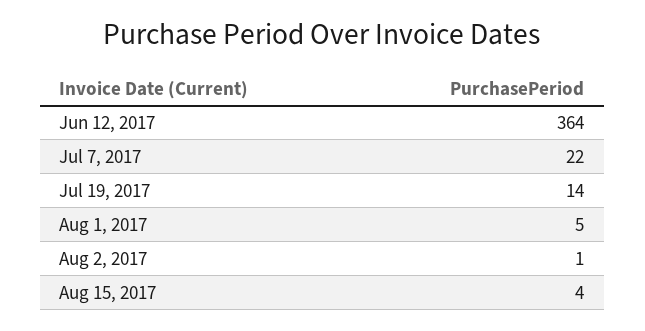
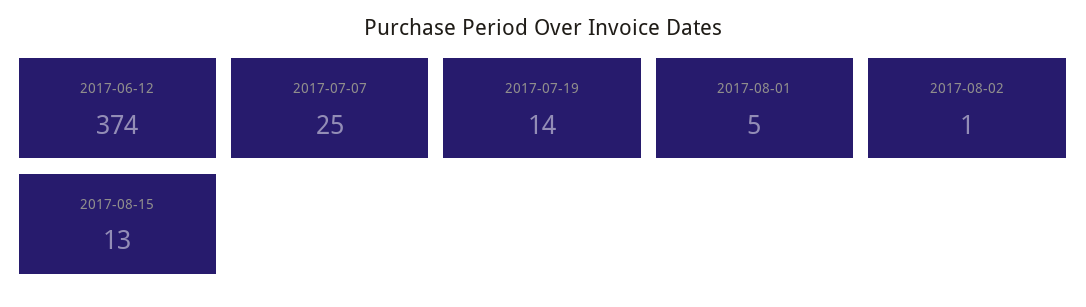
Jun 12, 2017: 364 -> 374
Jul 7, 2017: 22 -> 25
Aug 15, 2017: 4 -> 13

